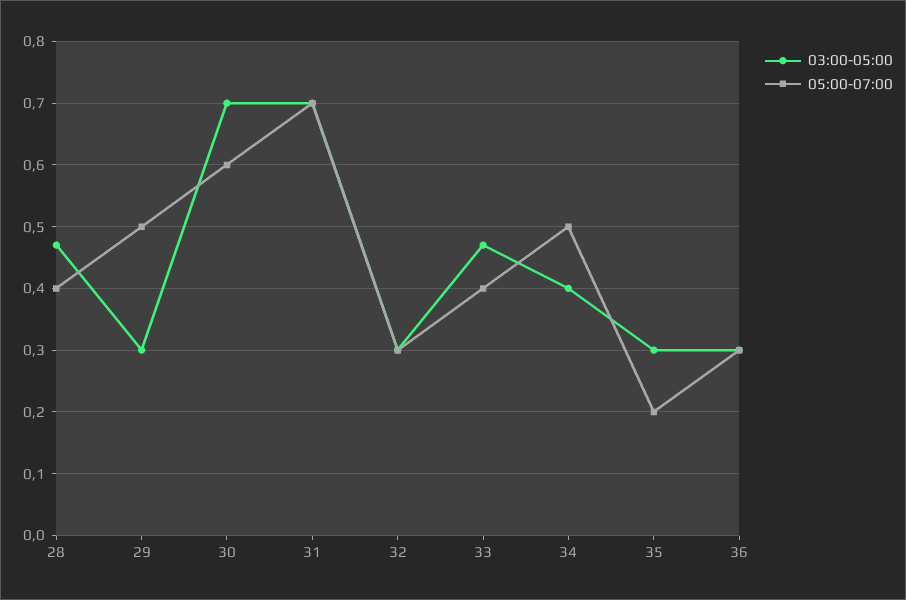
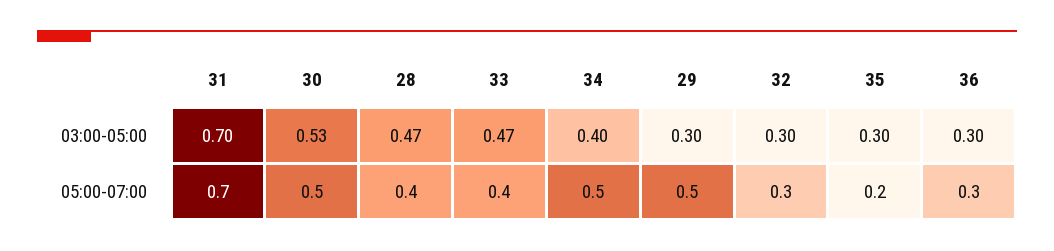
03:00-05:00, 30: 0.7 -> 0.53
05:00-07:00, 30: 0.6 -> 0.5

